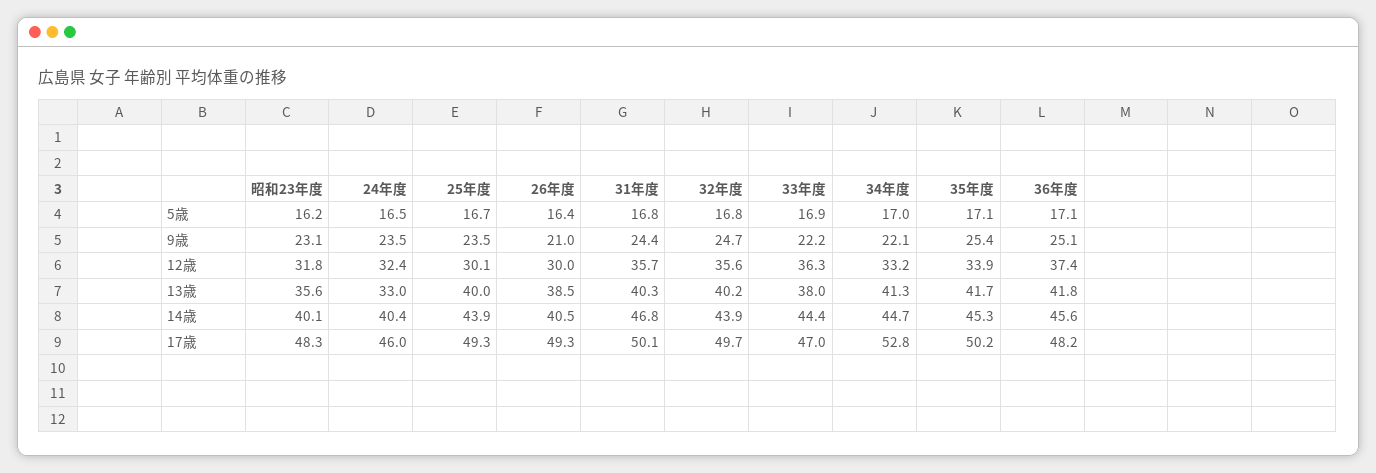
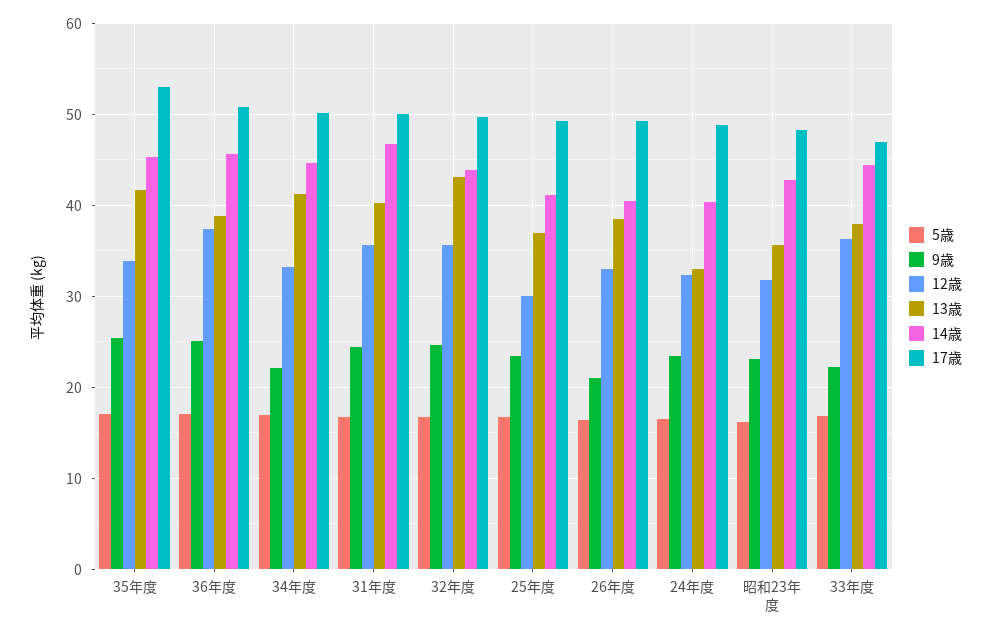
12歳, 26年度: 30 -> 33
13歳, 25年度: 40 -> 37
13歳, 32年度: 40.2 -> 43
13歳, 36年度: 41.8 -> 39
14歳, 昭和23年度: 40.1 -> 43
14歳, 25年度: 43.9 -> 41
17歳, 24年度: 46 -> 49
17歳, 34年度: 52.8 -> 50
17歳, 35年度: 50.2 -> 53
17歳, 36年度: 48.2 -> 51

